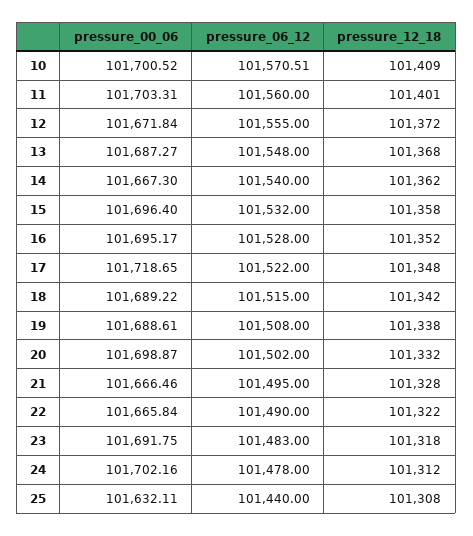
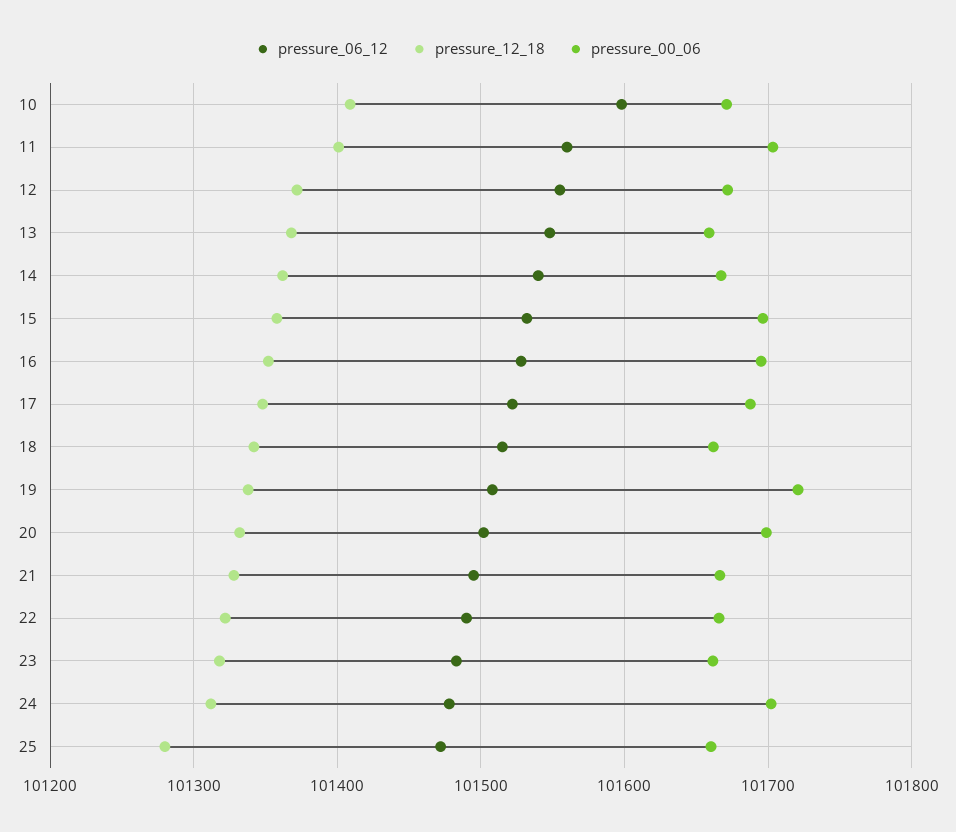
pressure_00_06, 10: 101700.52 -> 101670
pressure_06_12, 10: 101570.51 -> 101600
pressure_00_06, 13: 101687.27 -> 101660
pressure_00_06, 17: 101718.65 -> 101690
pressure_00_06, 18: 101689.22 -> 101660
pressure_00_06, 19: 101688.61 -> 101720
pressure_00_06, 23: 101691.75 -> 101660
pressure_00_06, 25: 101632.11 -> 101660
pressure_06_12, 25: 101440 -> 101470
pressure_12_18, 25: 101308 -> 101280

